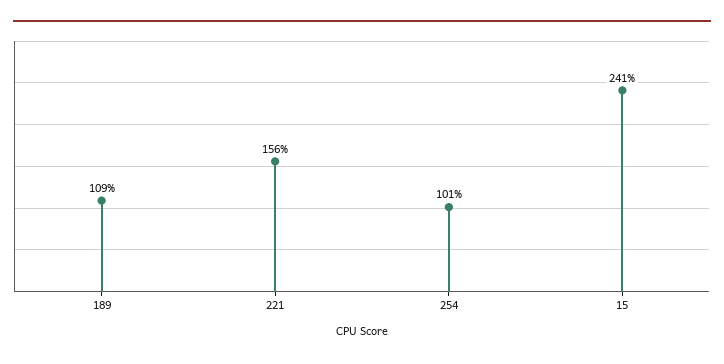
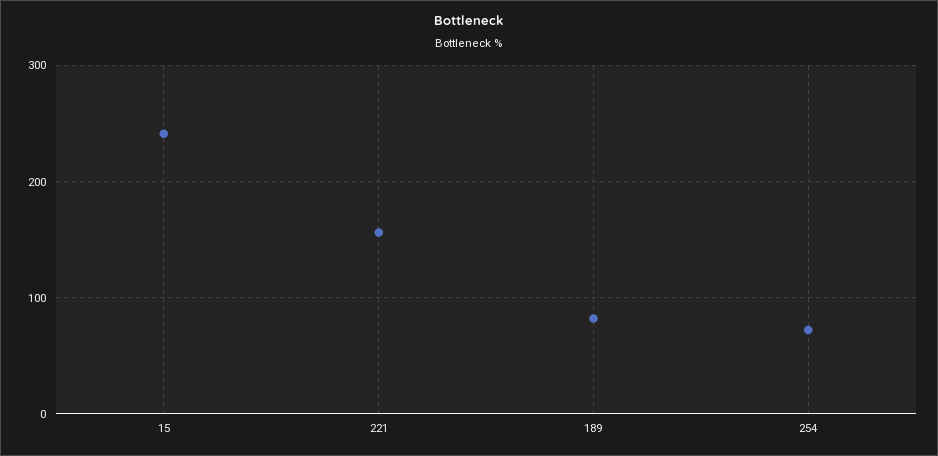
189: 109 -> 80
254: 101 -> 70

